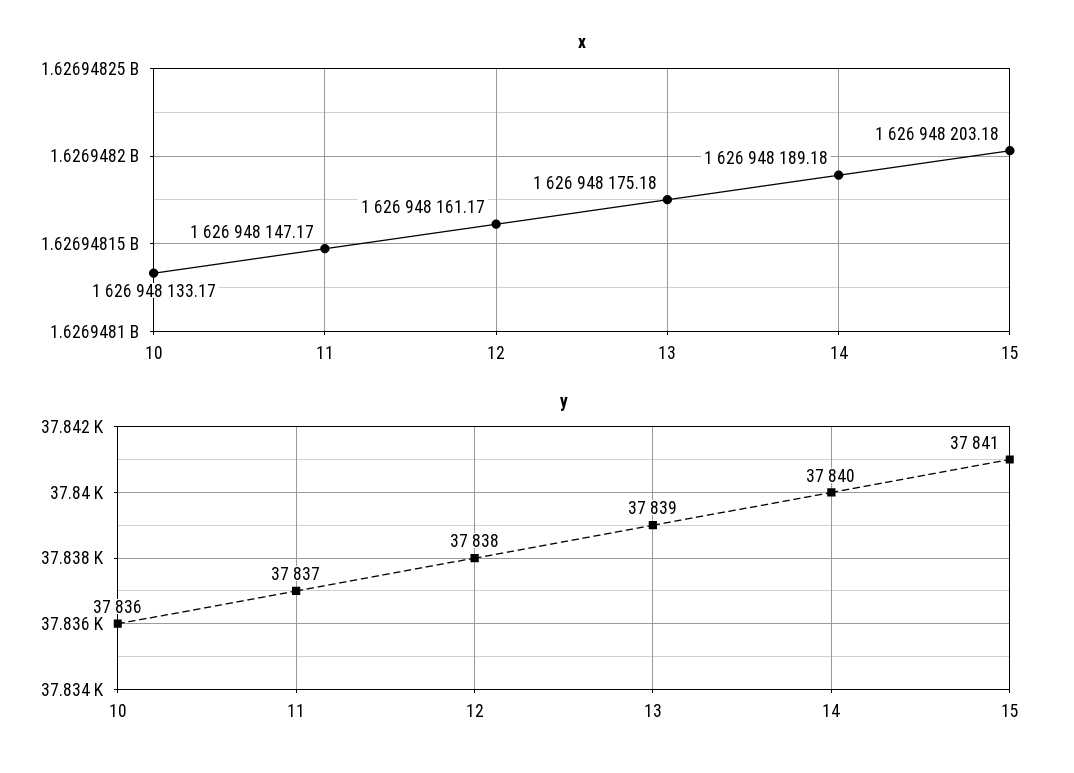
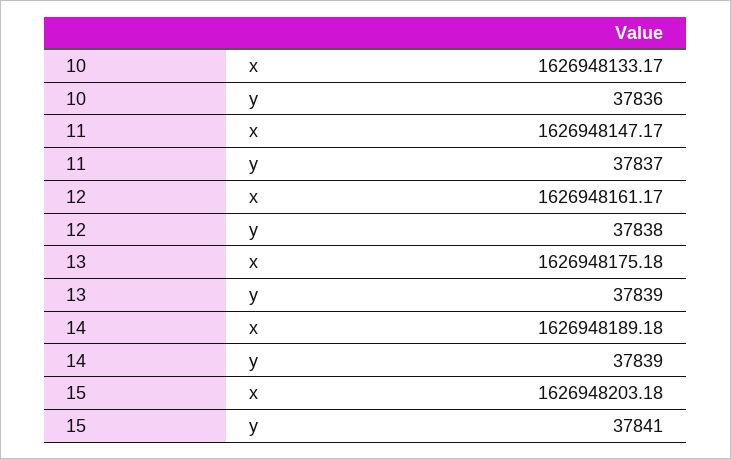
y, 14: 37840 -> 37839

